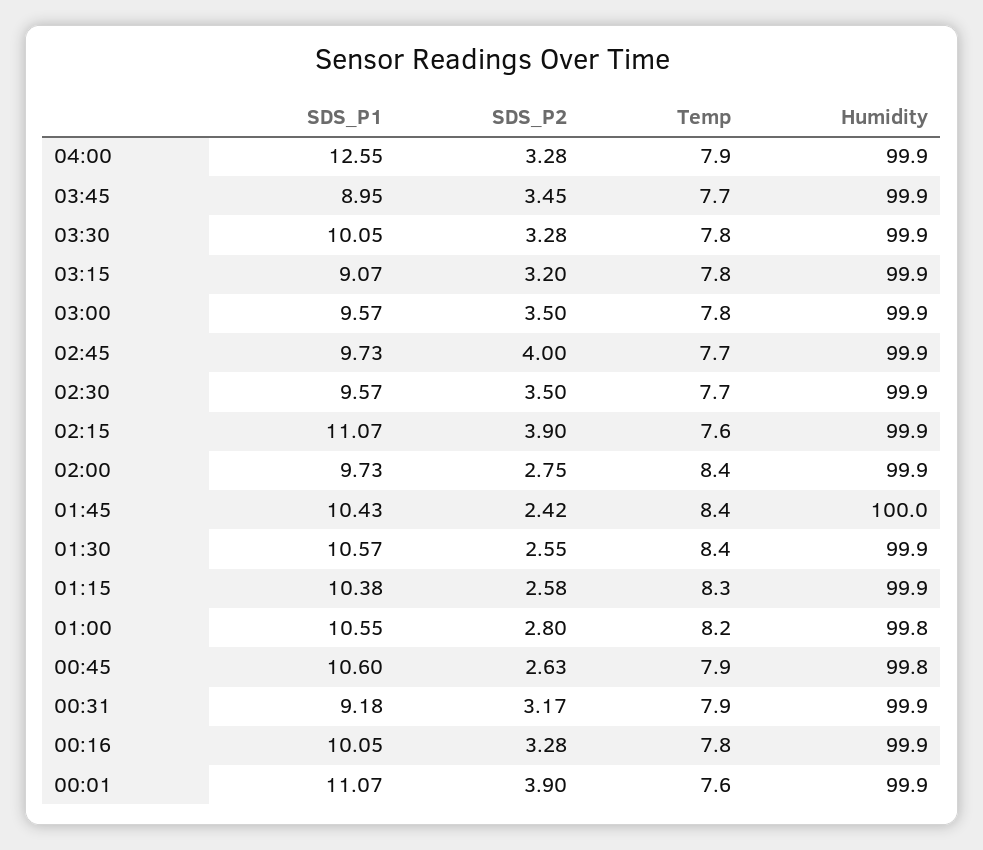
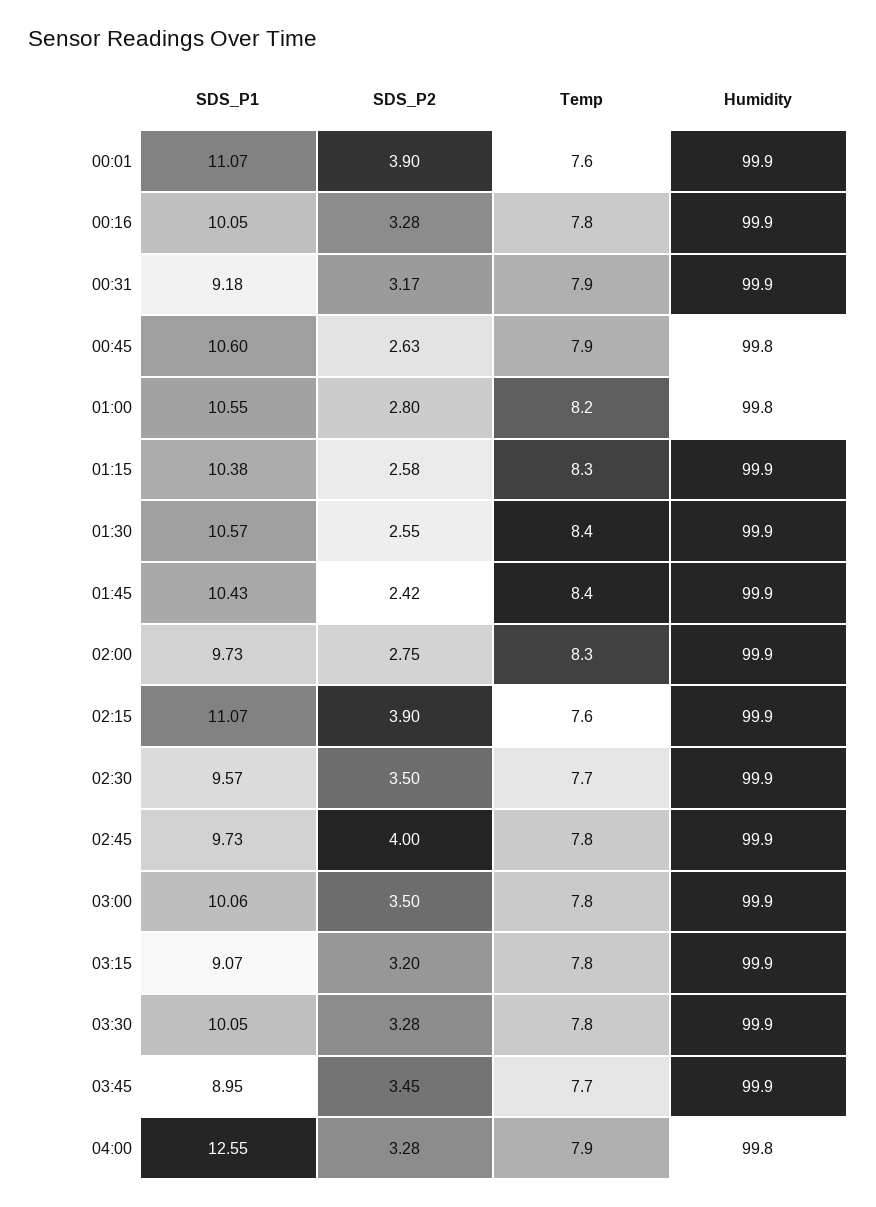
Humidity, 04:00: 99.9 -> 99.8
SDS_P1, 03:00: 9.57 -> 10.06
Temp, 02:45: 7.7 -> 7.8
Temp, 02:00: 8.4 -> 8.3
Humidity, 01:45: 100 -> 99.9

